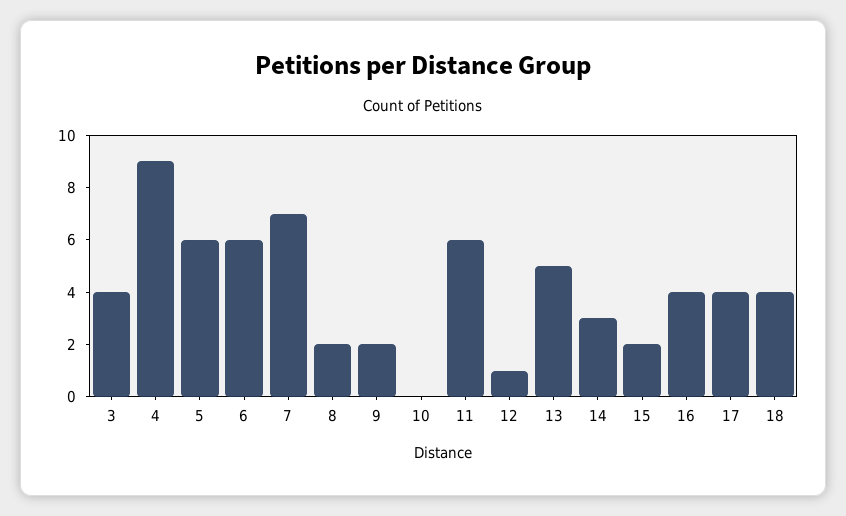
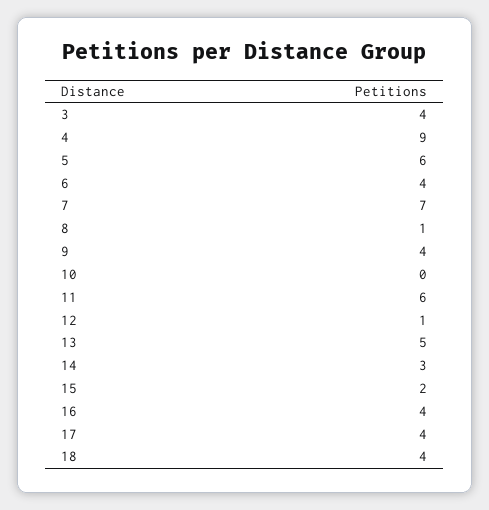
6: 6 -> 4
8: 2 -> 1
9: 2 -> 4

